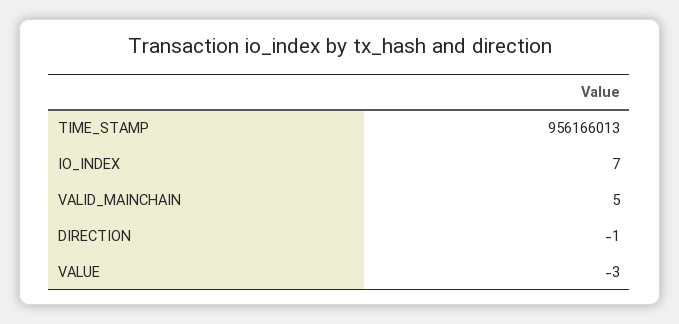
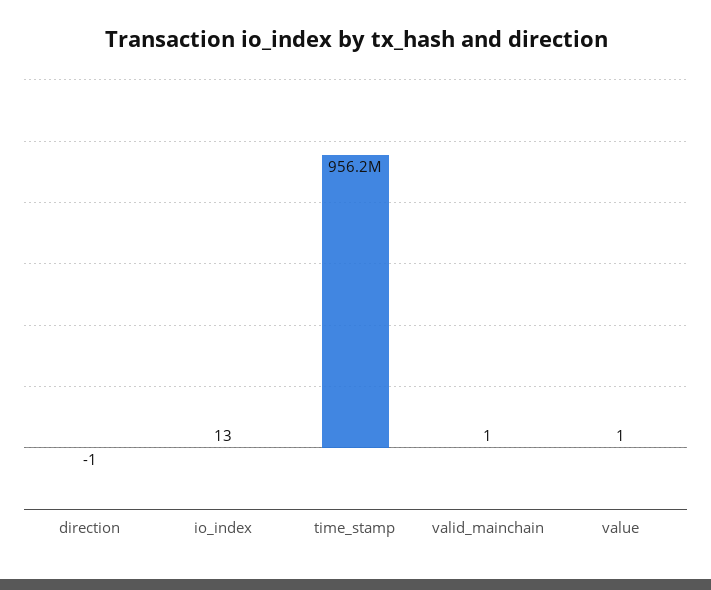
IO_INDEX: 7 -> 13
VALID_MAINCHAIN: 5 -> 1
VALUE: -3 -> 1

